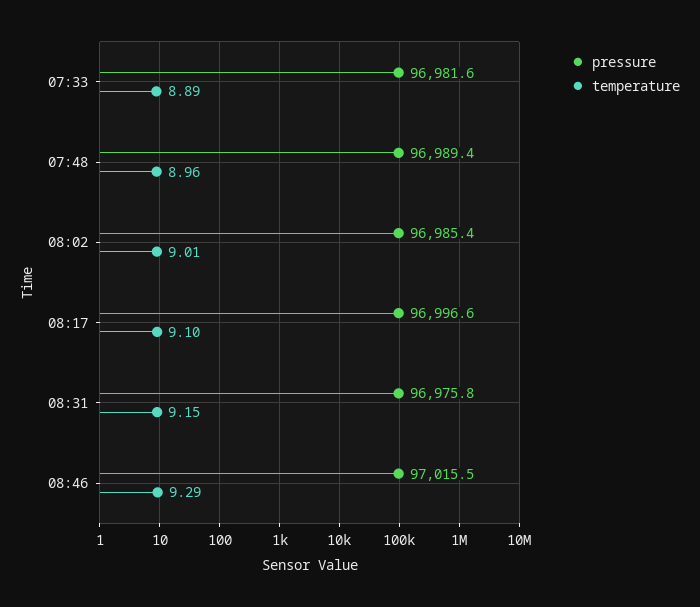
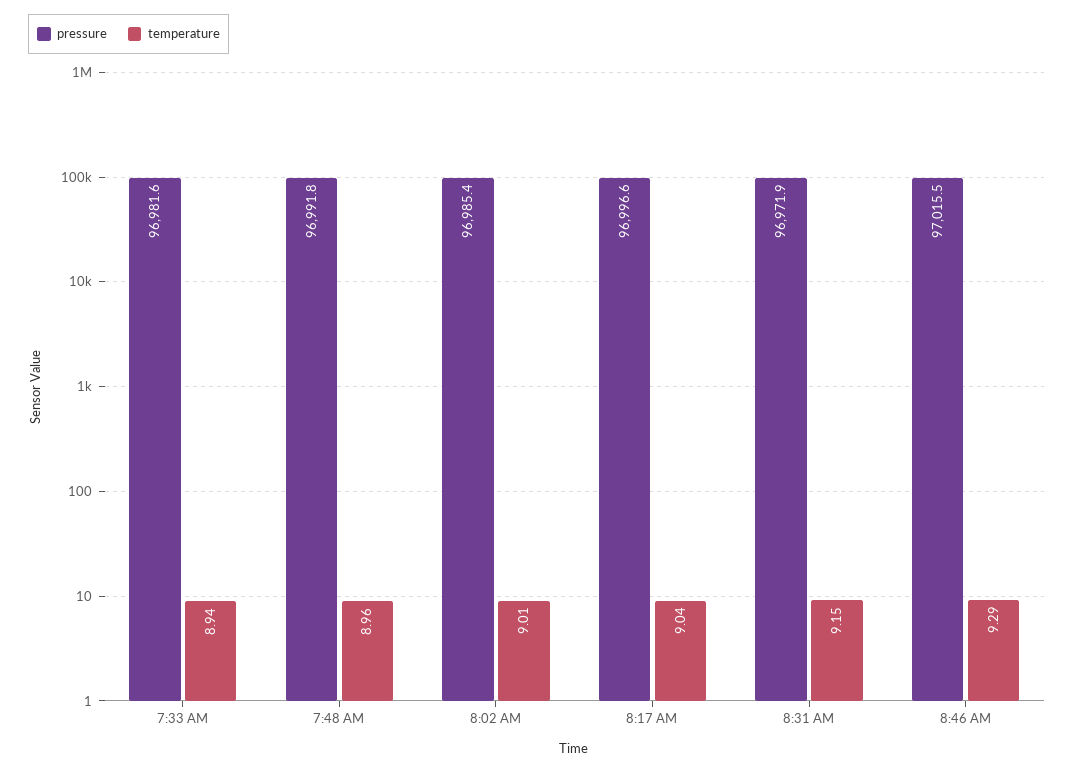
temperature, 07:33: 8.89 -> 8.94
pressure, 07:48: 96989.4 -> 96991.8
temperature, 08:17: 9.1 -> 9.04
pressure, 08:31: 96975.8 -> 96971.9

